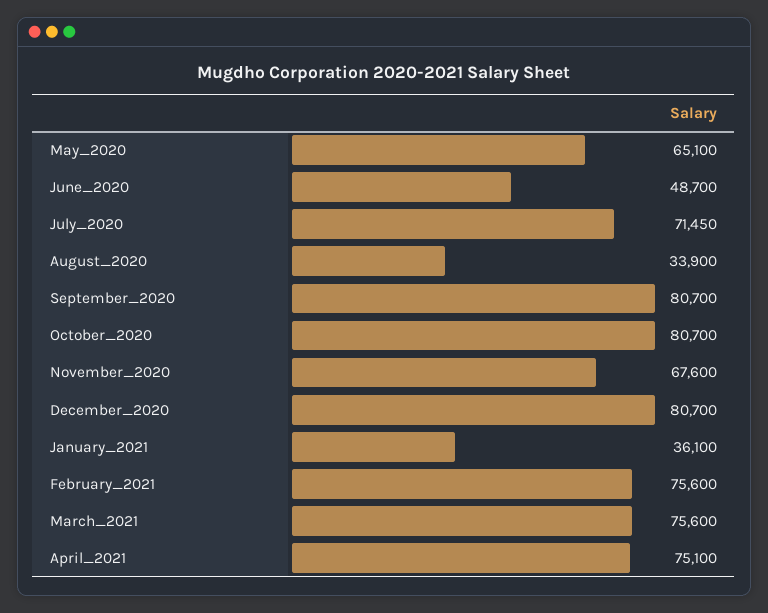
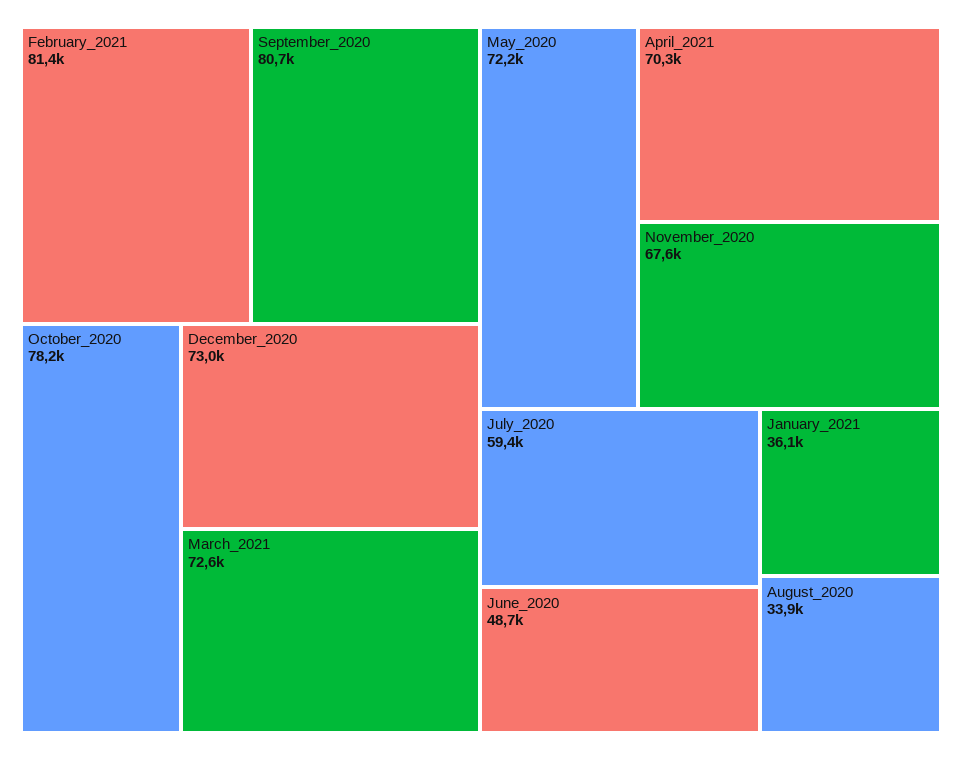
May_2020: 65100 -> 72200
July_2020: 71450 -> 59400
October_2020: 80700 -> 78200
December_2020: 80700 -> 73000
February_2021: 75600 -> 81400
March_2021: 75600 -> 72600
April_2021: 75100 -> 70300

